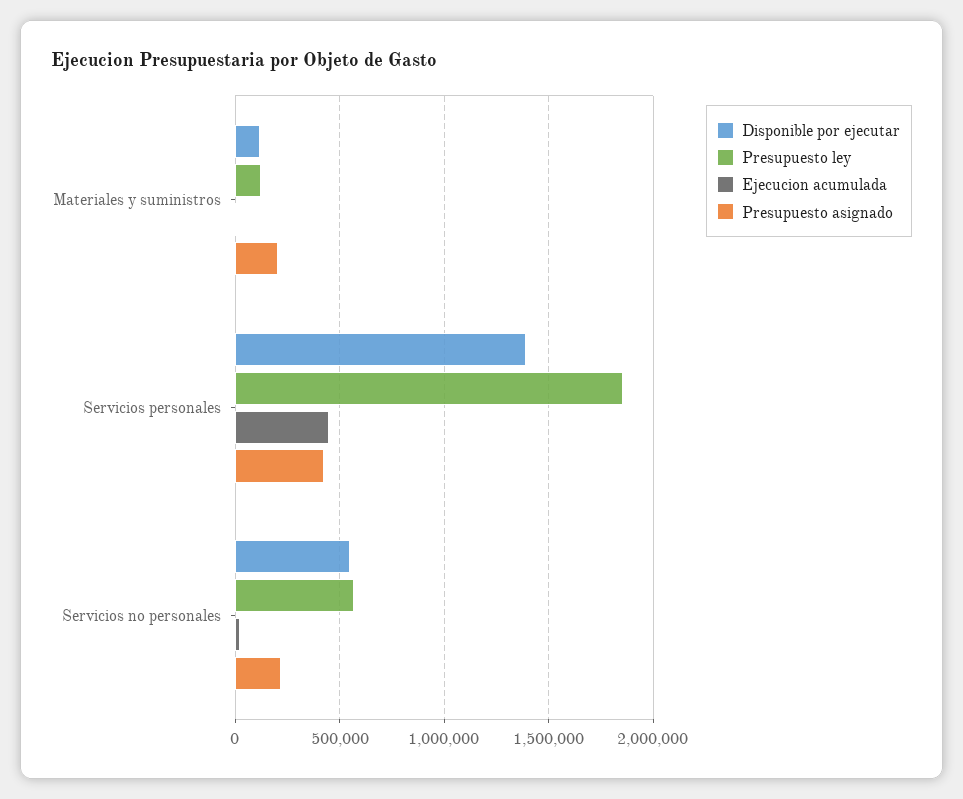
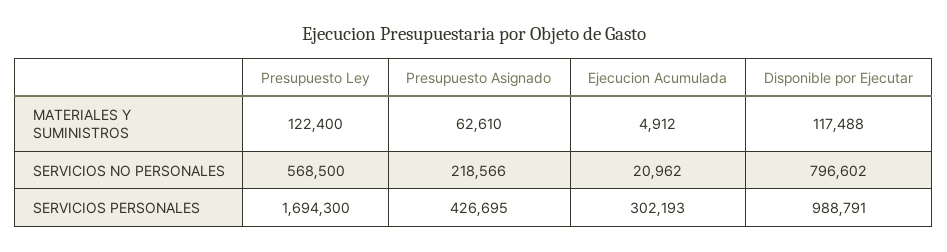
Presupuesto asignado, Materiales y suministros: 200000 -> 62610
Disponible por ejecutar, Servicios personales: 1400000 -> 988791
Presupuesto ley, Servicios personales: 1850000 -> 1694300
Ejecucion acumulada, Servicios personales: 450000 -> 302193
Disponible por ejecutar, Servicios no personales: 550000 -> 796602

